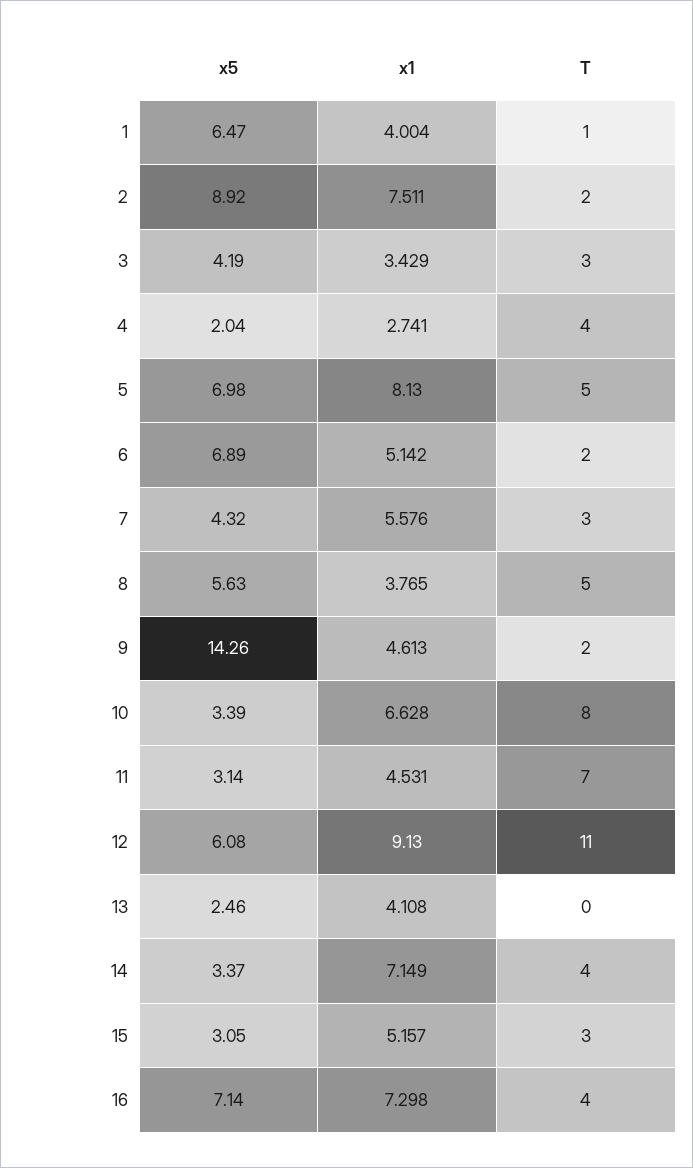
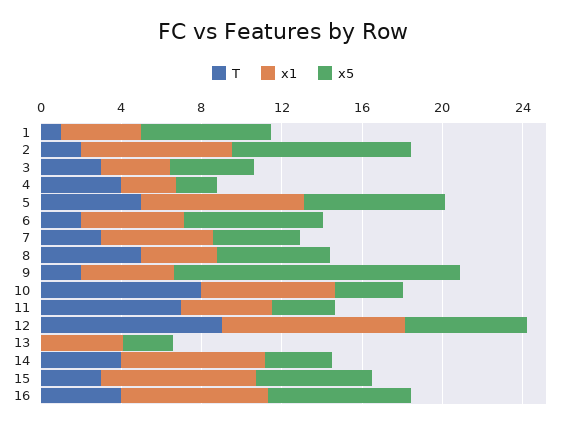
T, 12: 11 -> 9
x5, 15: 3.05 -> 6
x1, 15: 5.157 -> 8

